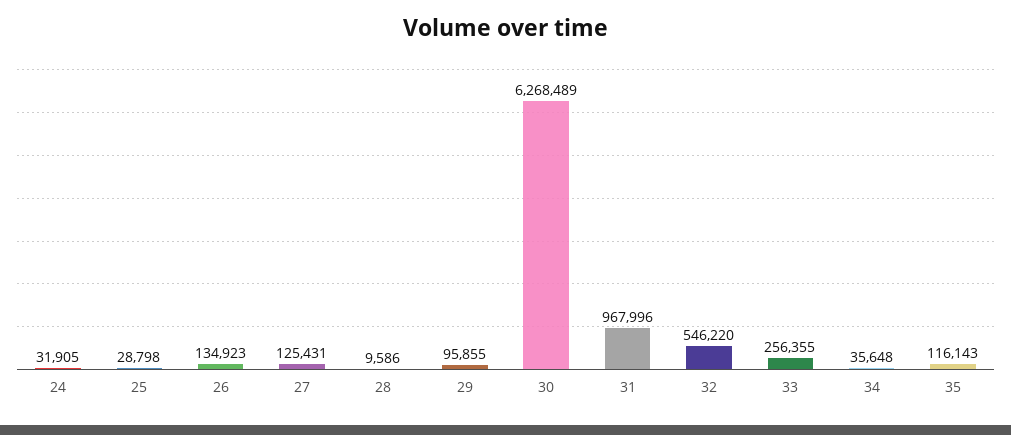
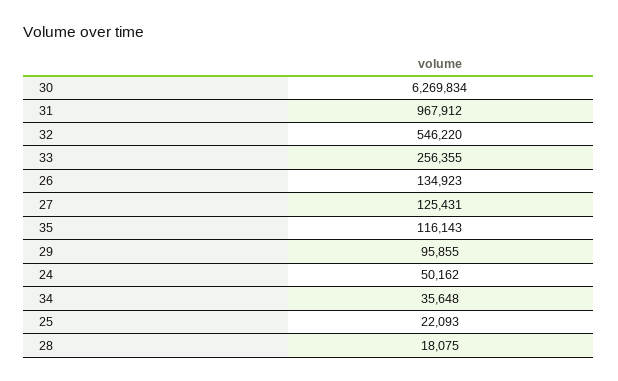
24: 31905 -> 50162
25: 28798 -> 22093
28: 9586 -> 18075
30: 6268489 -> 6269834
31: 967996 -> 967912

